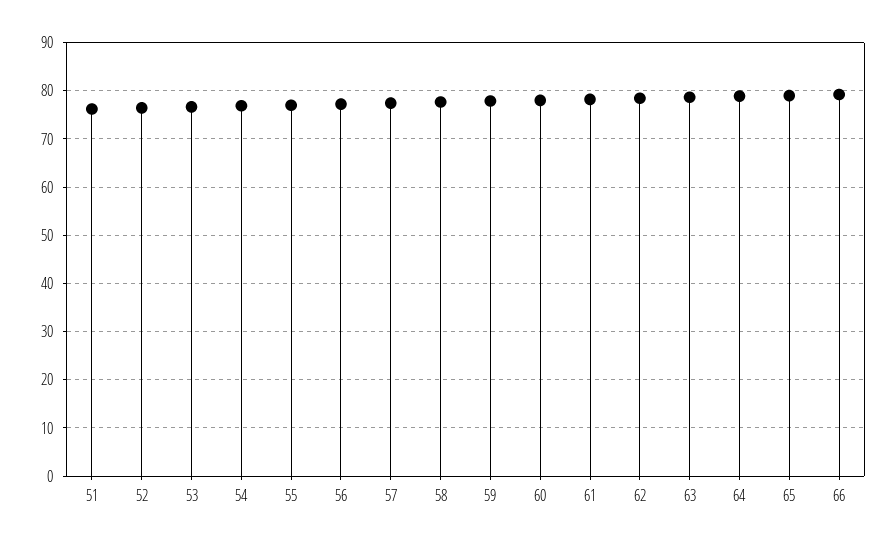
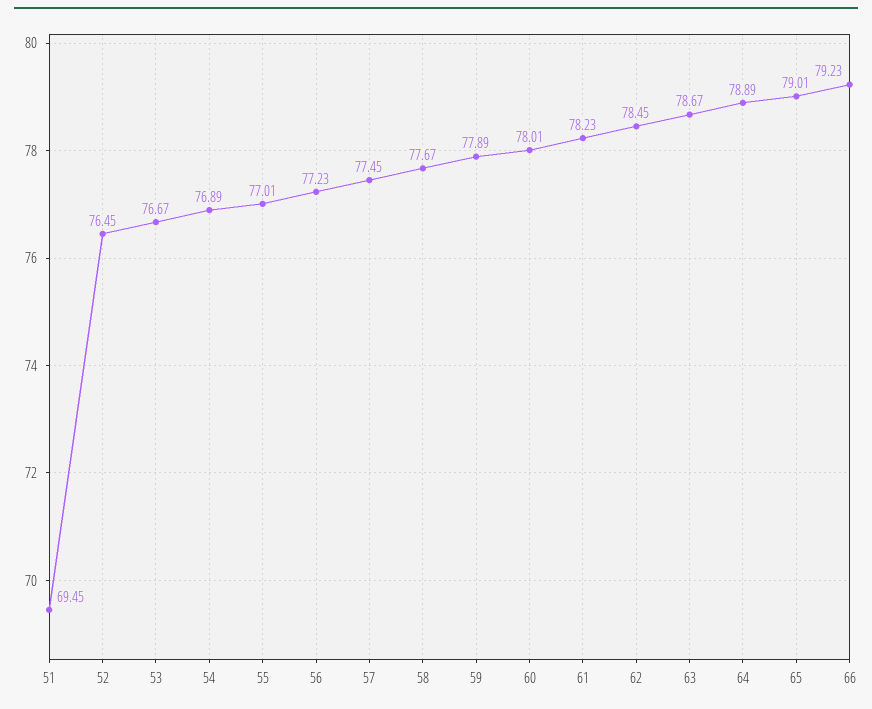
51: 76 -> 69.45

